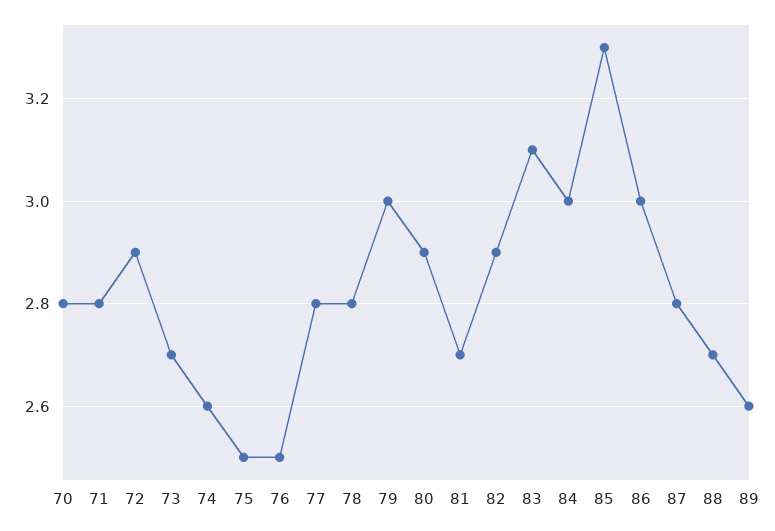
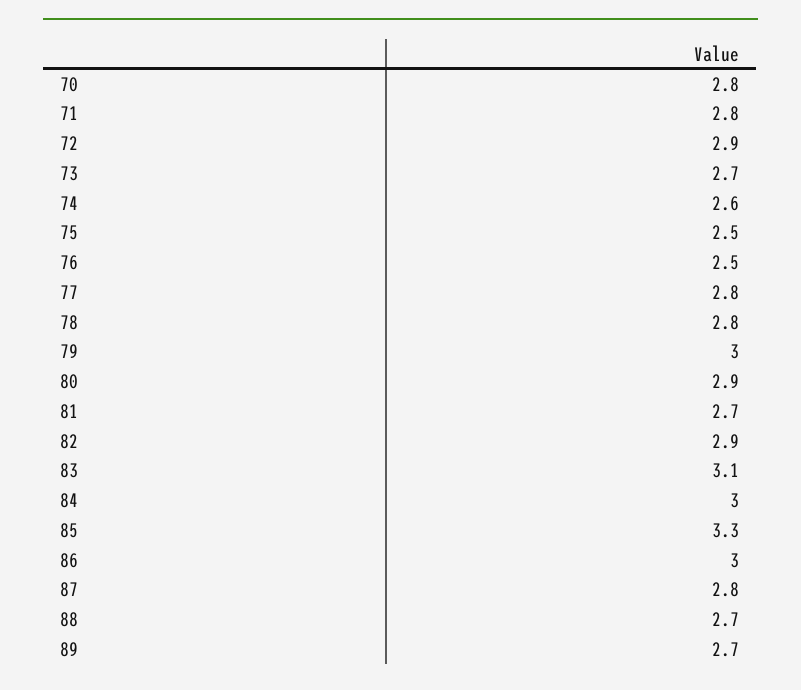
89: 2.6 -> 2.7

